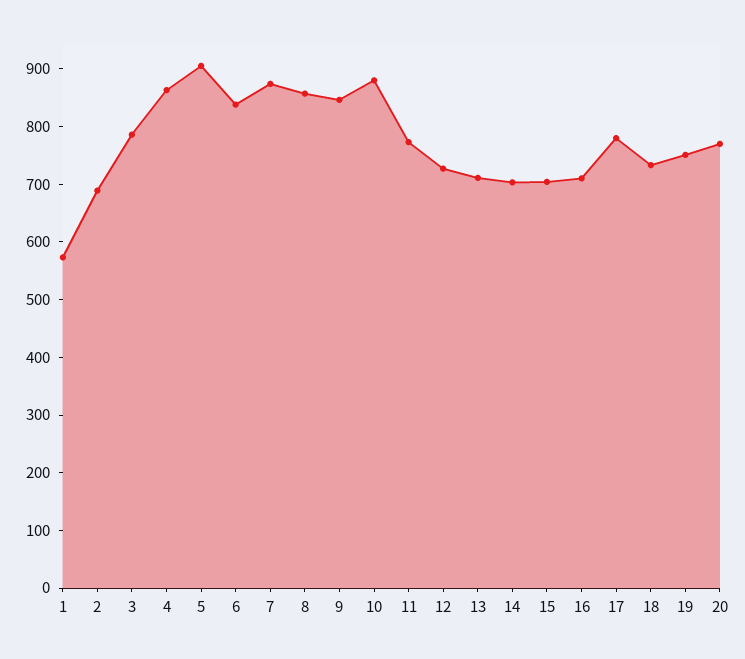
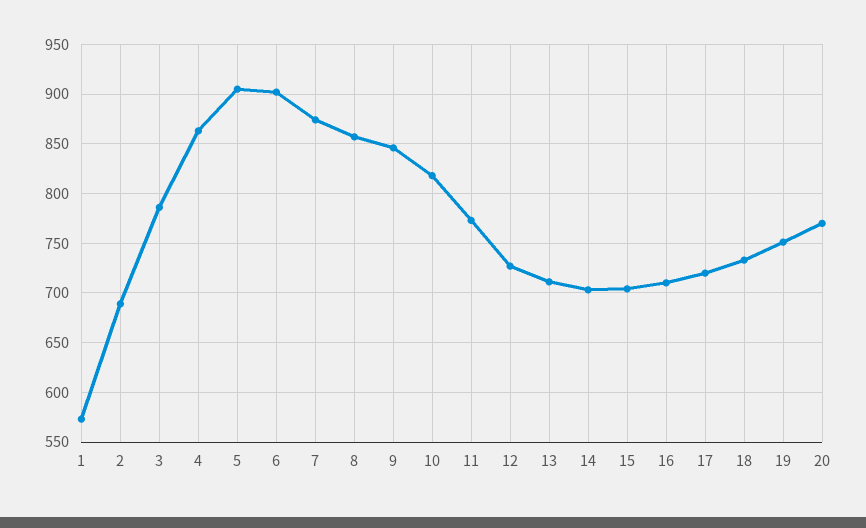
6: 840 -> 900
10: 880 -> 820
17: 780 -> 720

